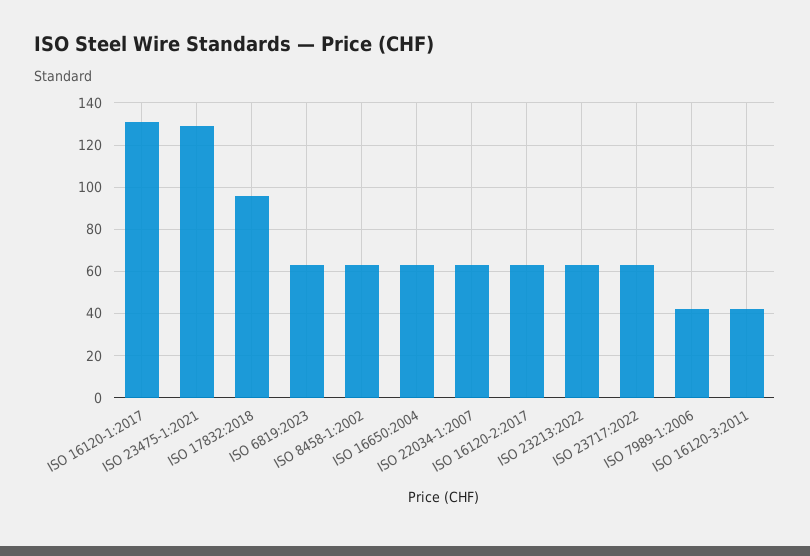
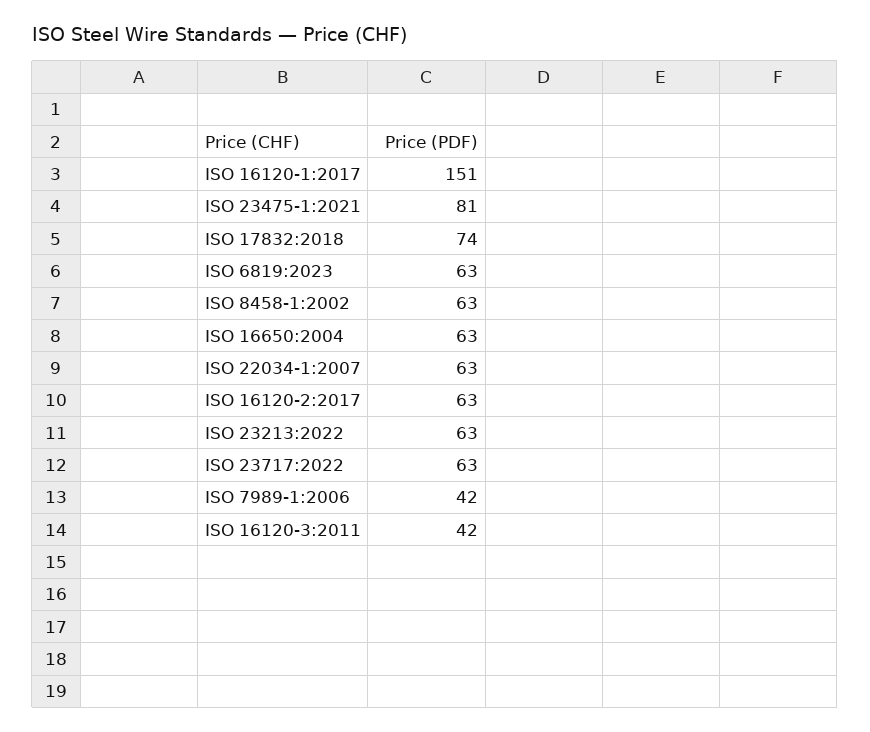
ISO 16120-1:2017: 130 -> 151
ISO 23475-1:2021: 130 -> 81
ISO 17832:2018: 95 -> 74

